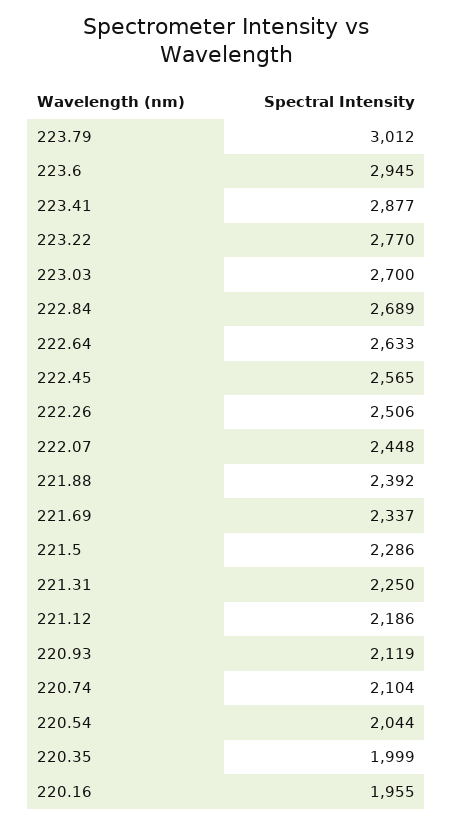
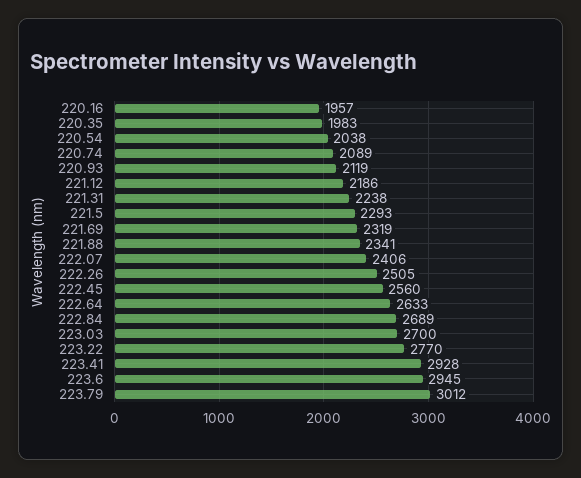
223.41: 2877 -> 2928
222.45: 2565 -> 2560
222.26: 2506 -> 2505
222.07: 2448 -> 2406
221.88: 2392 -> 2341
221.69: 2337 -> 2319
221.5: 2286 -> 2293
221.31: 2250 -> 2238
220.74: 2104 -> 2089
220.54: 2044 -> 2038
220.35: 1999 -> 1983
220.16: 1955 -> 1957

